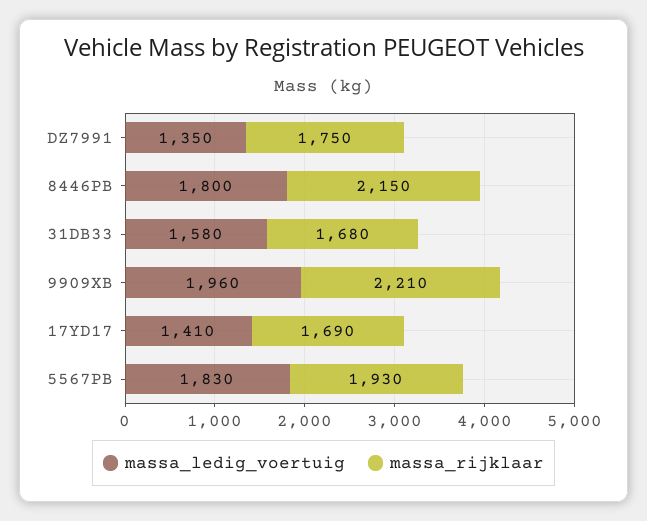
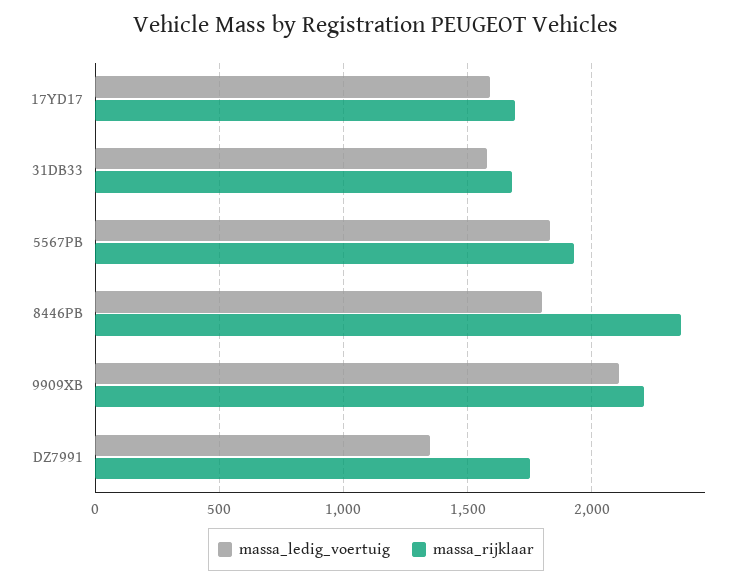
massa_rijklaar, 8446PB: 2150 -> 2350
massa_ledig_voertuig, 9909XB: 1960 -> 2100
massa_ledig_voertuig, 17YD17: 1410 -> 1600

